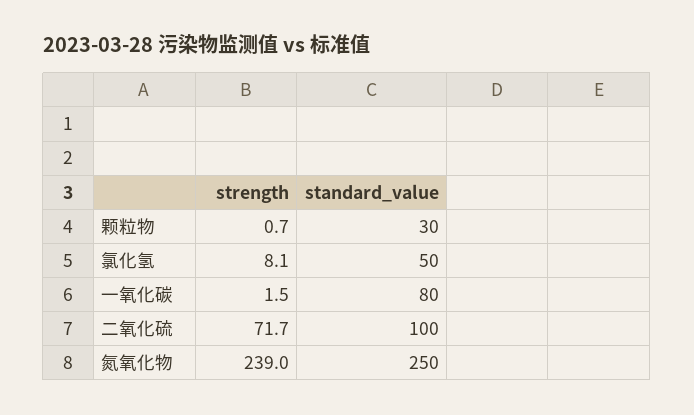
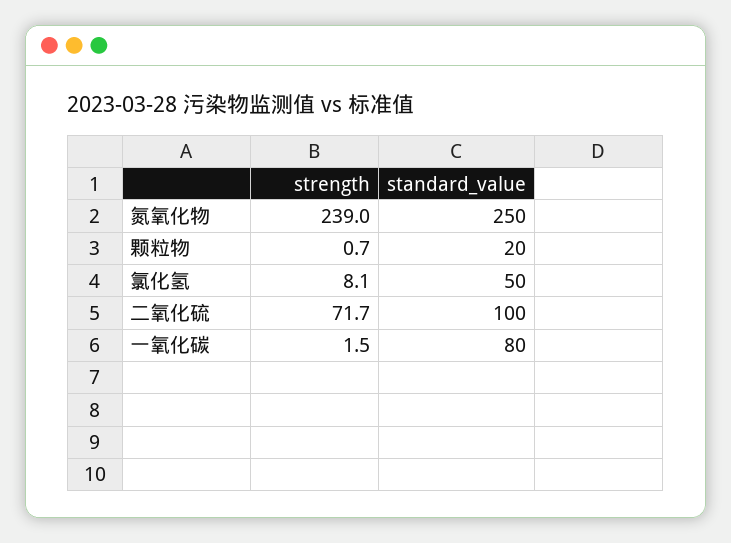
standard_value, 颗粒物: 30 -> 20

